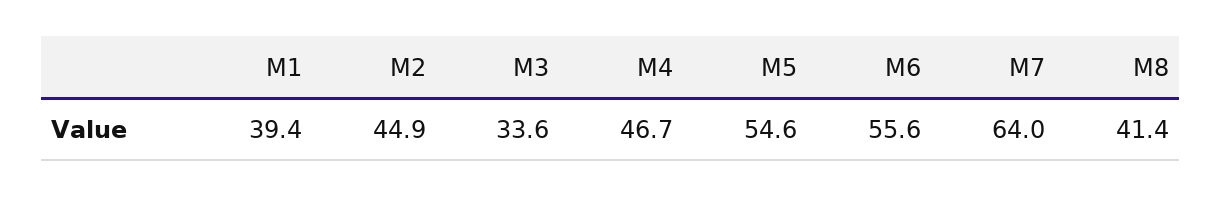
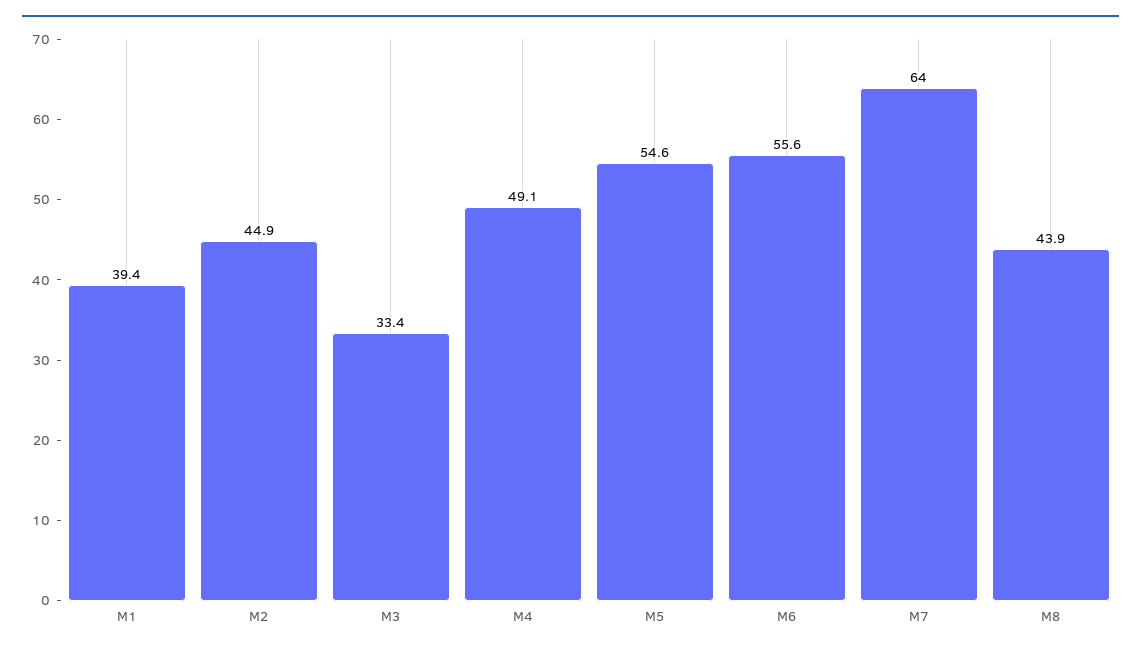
M3: 33.6 -> 33.4
M4: 46.7 -> 49.1
M8: 41.4 -> 43.9

